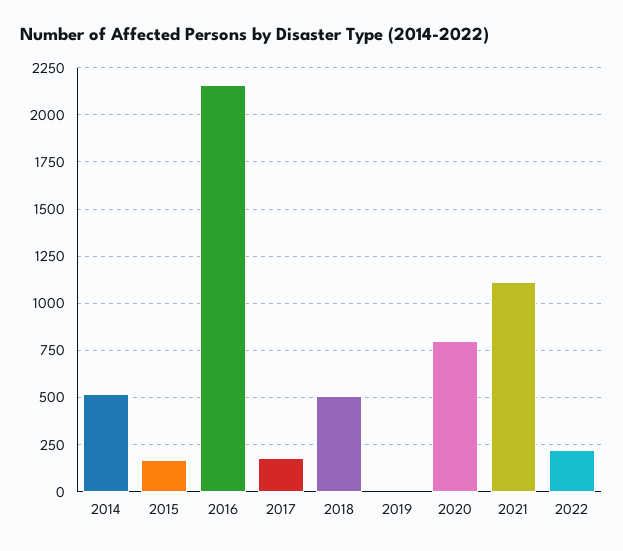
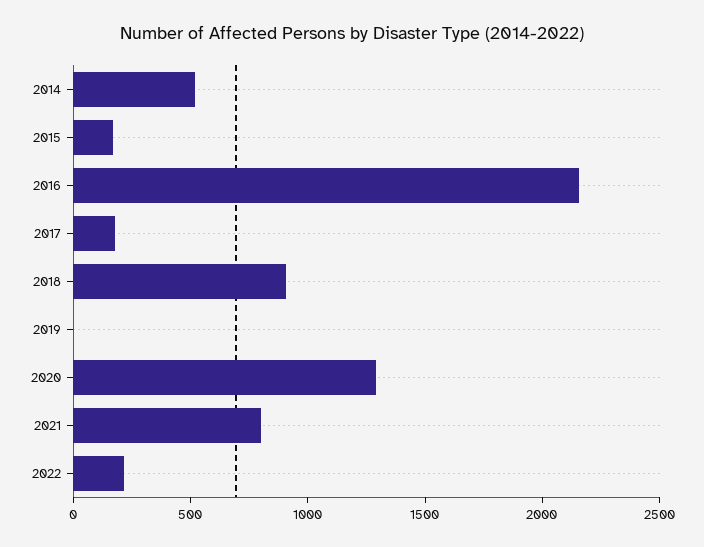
2018: 500 -> 900
2020: 800 -> 1300
2021: 1100 -> 800

